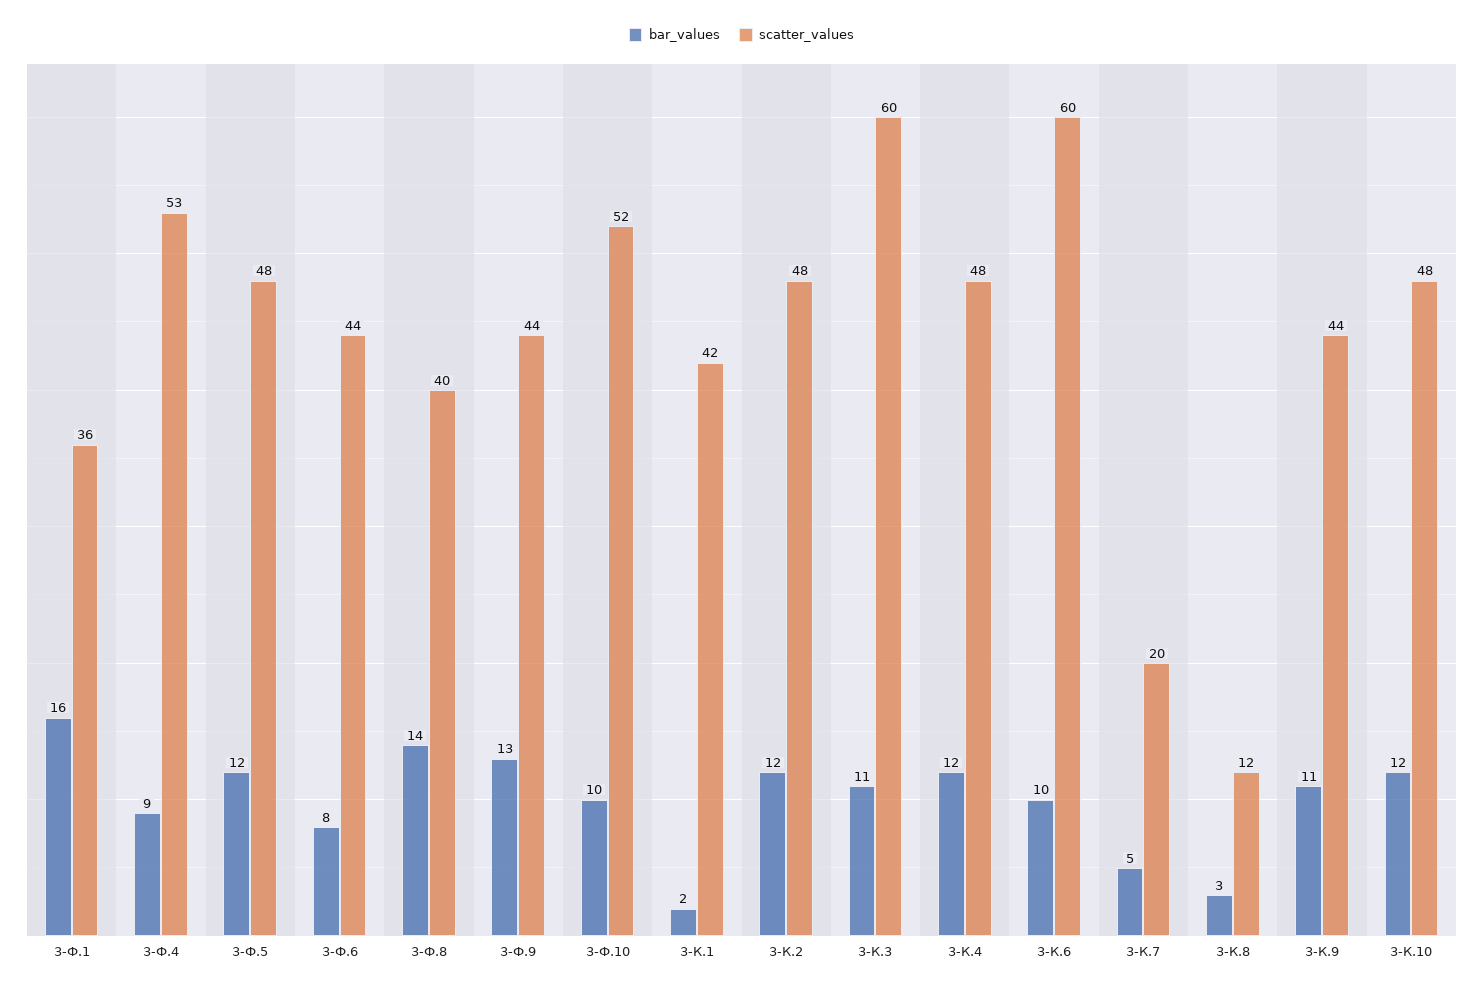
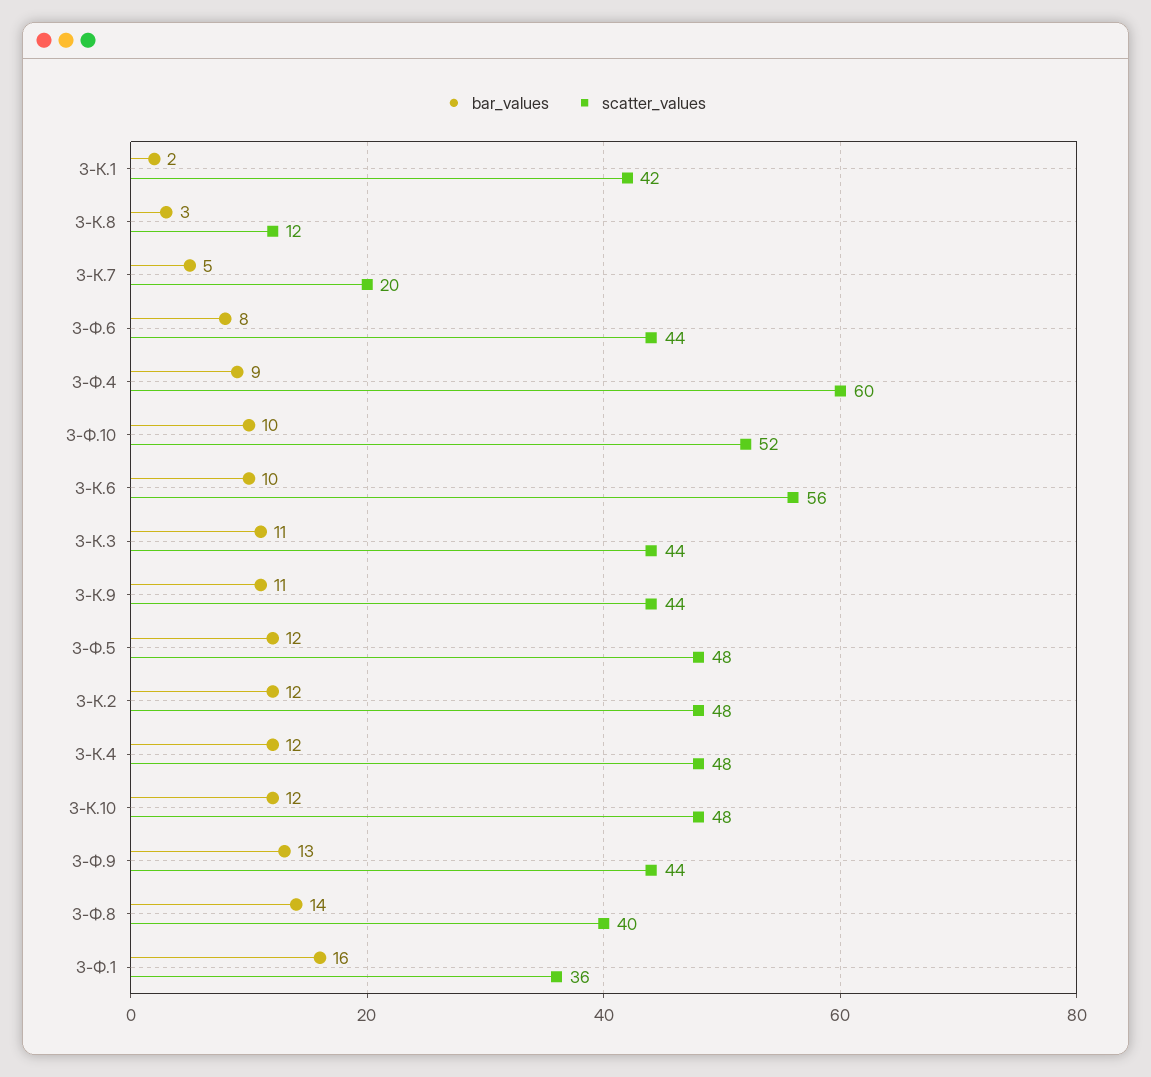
scatter_values, 3-Ф.4: 53 -> 60
scatter_values, 3-К.3: 60 -> 44
scatter_values, 3-К.6: 60 -> 56

